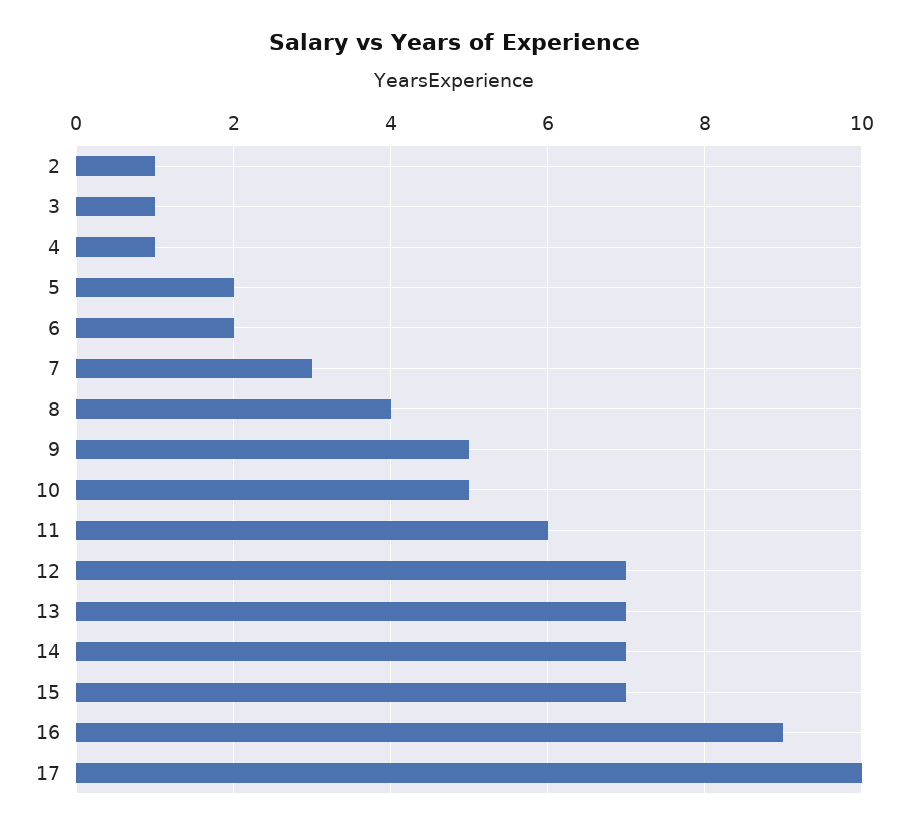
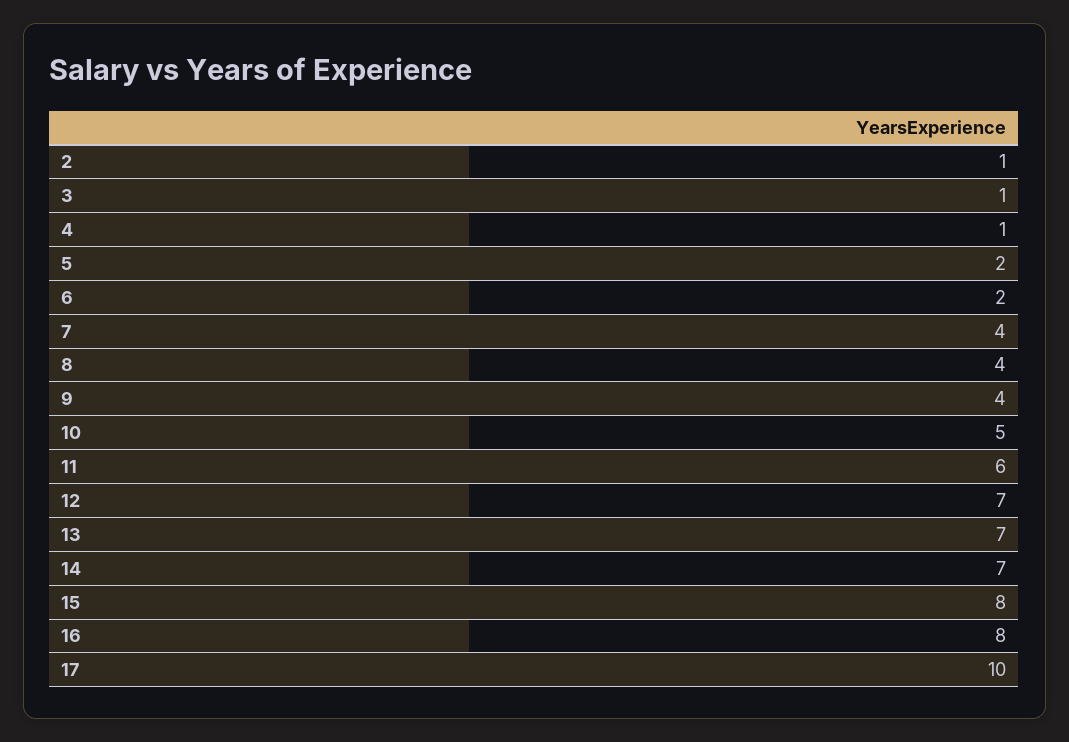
7: 3 -> 4
9: 5 -> 4
15: 7 -> 8
16: 9 -> 8

